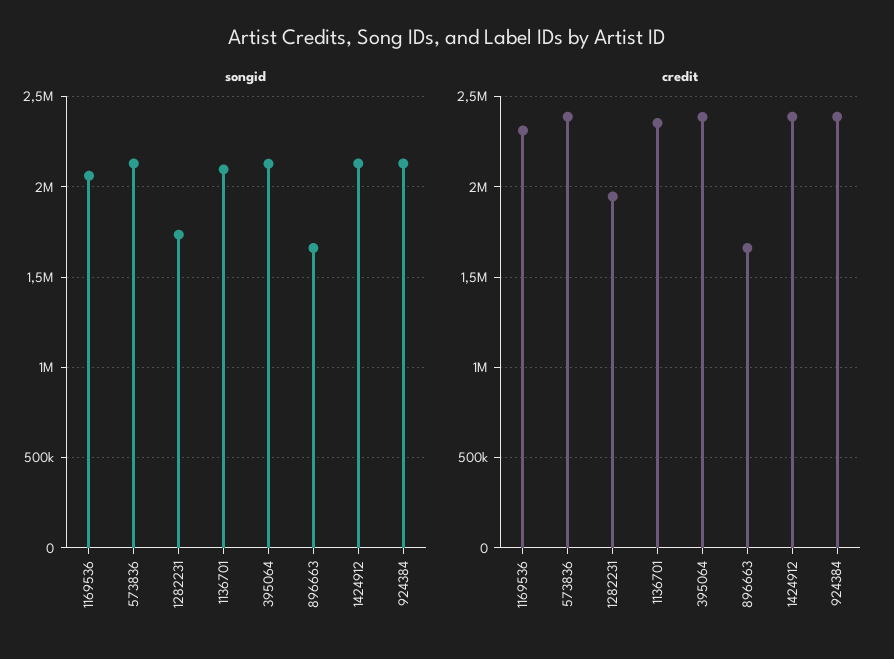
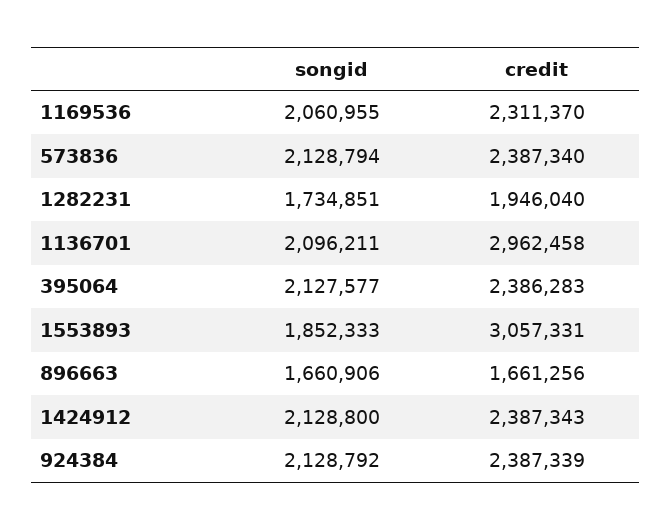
credit, 1136701: 2350000 -> 2962458
songid, 1553893: none -> 1852333
credit, 1553893: none -> 3057331

